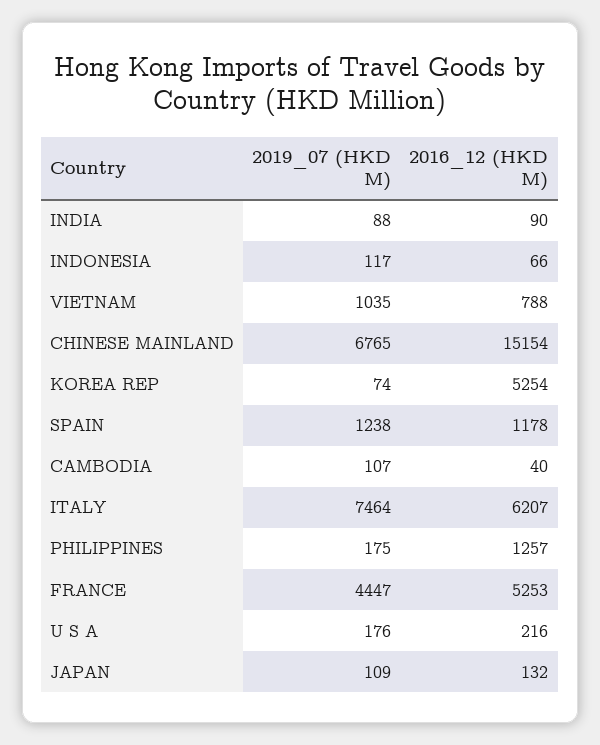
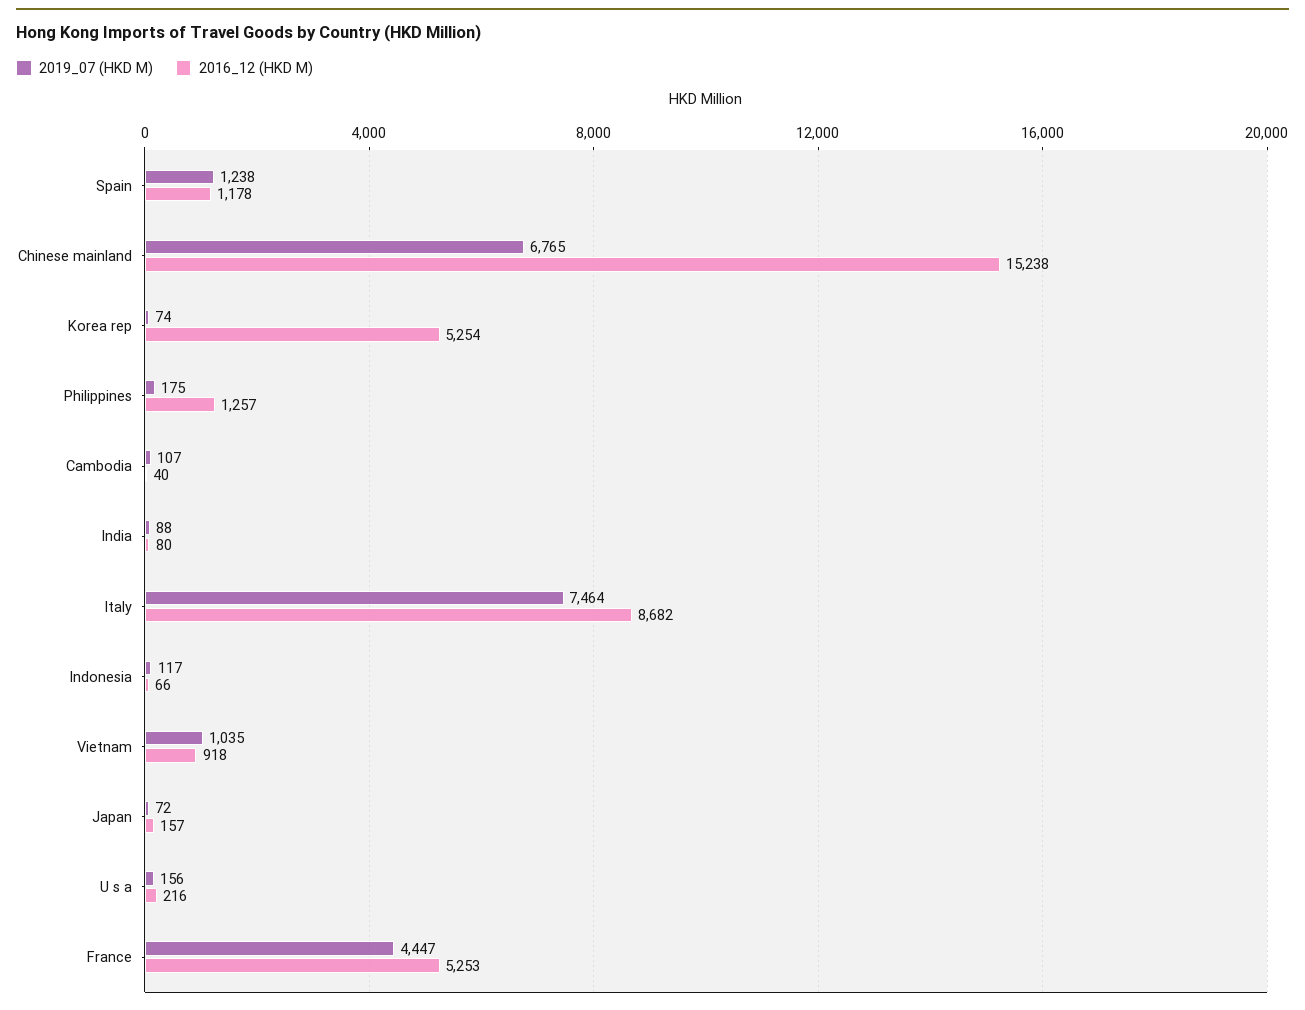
2016_12 (HKD M), INDIA: 90 -> 80
2016_12 (HKD M), VIETNAM: 788 -> 918
2016_12 (HKD M), CHINESE MAINLAND: 15154 -> 15238
2016_12 (HKD M), ITALY: 6207 -> 8682
2019_07 (HKD M), U S A: 176 -> 156
2019_07 (HKD M), JAPAN: 109 -> 72
2016_12 (HKD M), JAPAN: 132 -> 157

